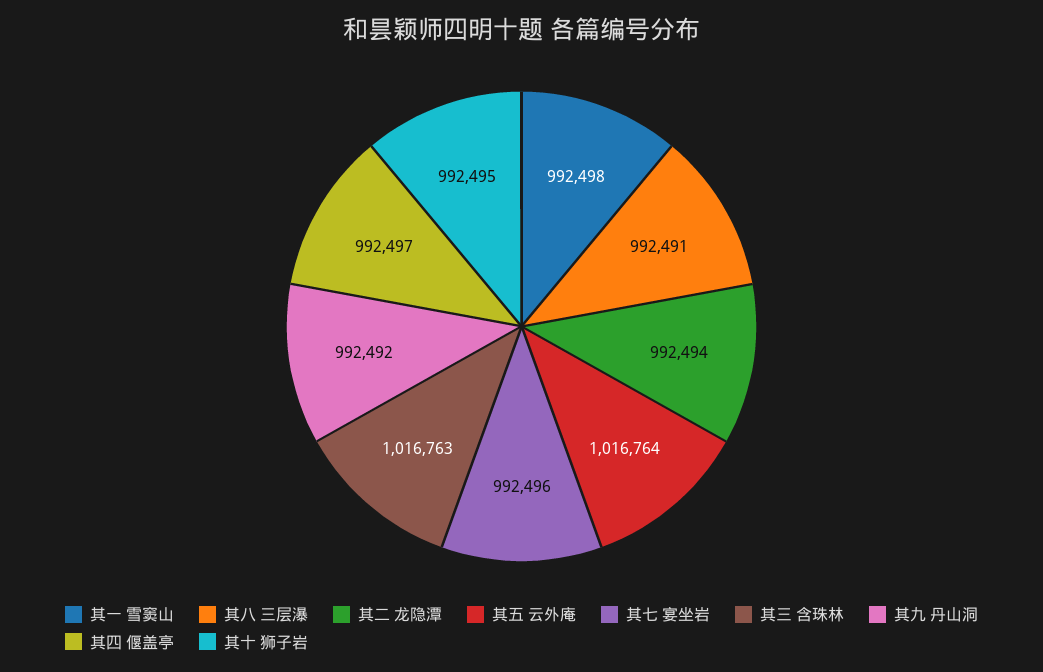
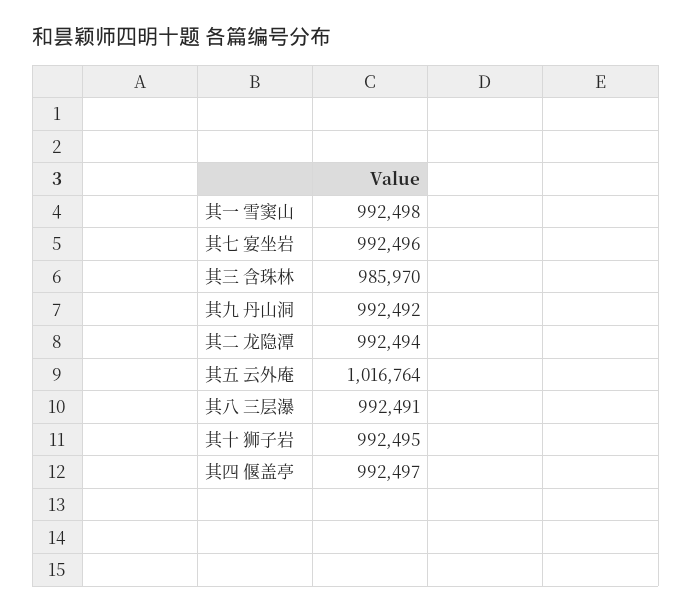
其三 含珠林: 1016763 -> 985970

